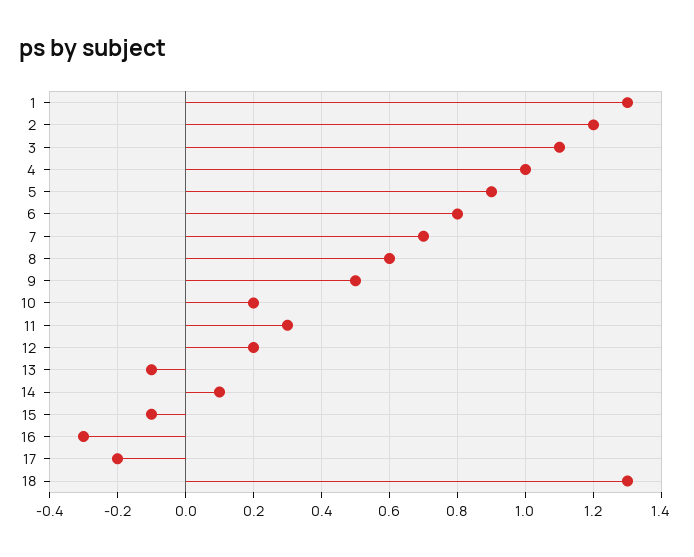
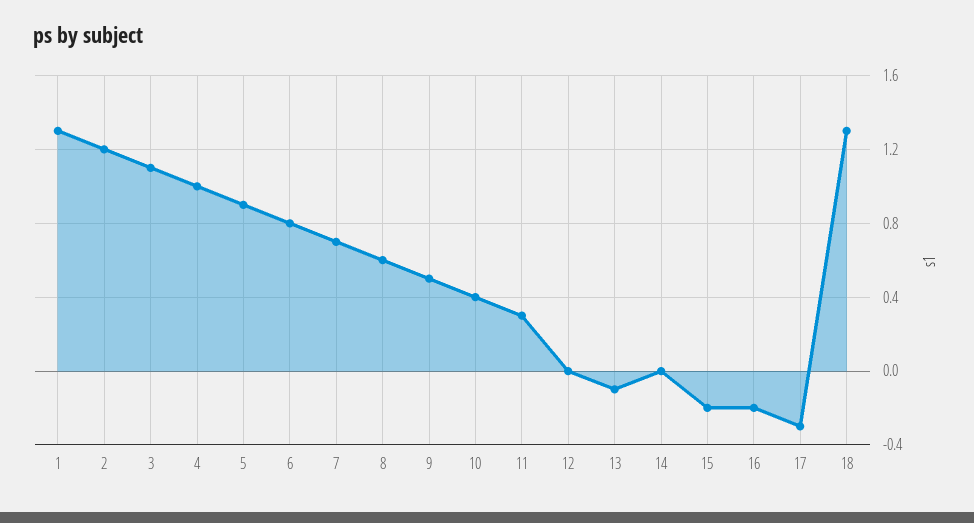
10: 0.2 -> 0.4
12: 0.2 -> 0
14: 0.1 -> 0
15: -0.1 -> -0.2
16: -0.3 -> -0.2
17: -0.2 -> -0.3

